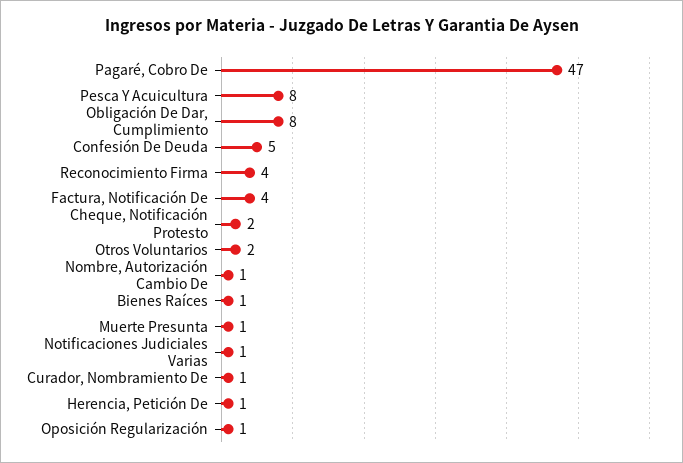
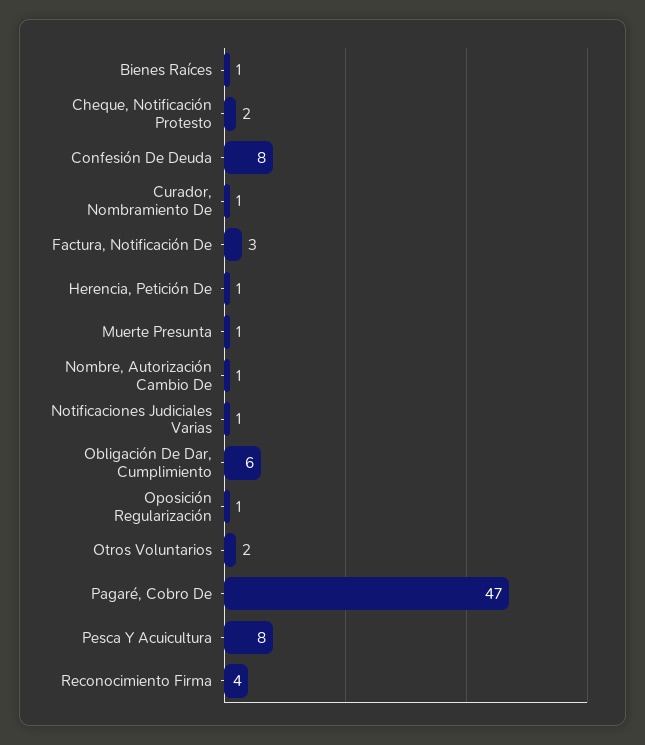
Obligación De Dar, Cumplimiento: 8 -> 6
Confesión De Deuda: 5 -> 8
Factura, Notificación De: 4 -> 3

